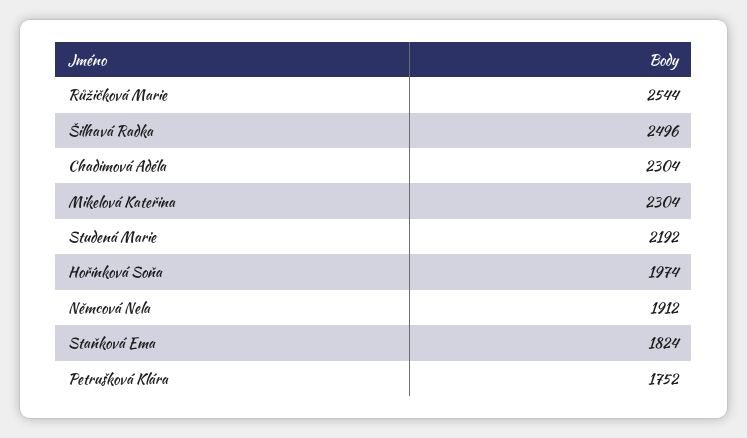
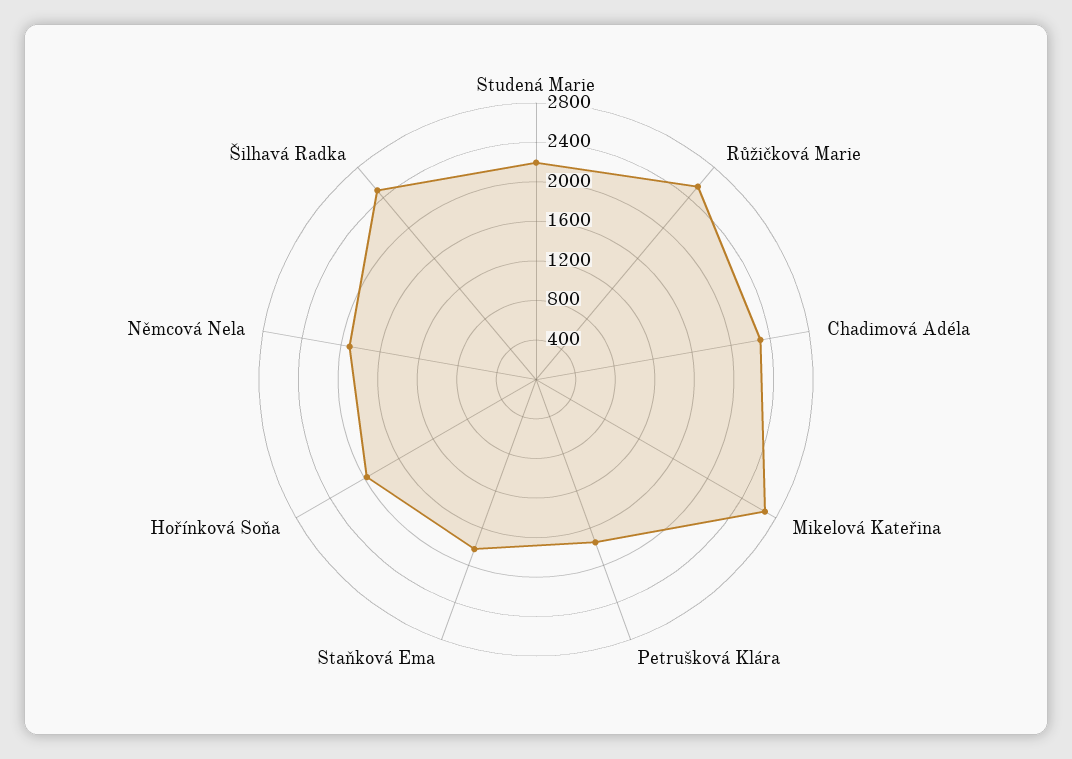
Mikelová Kateřina: 2304 -> 2700

